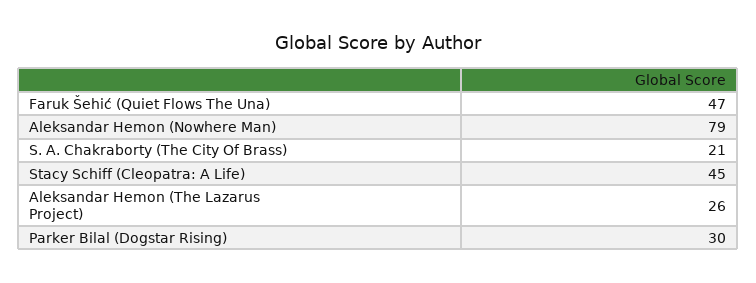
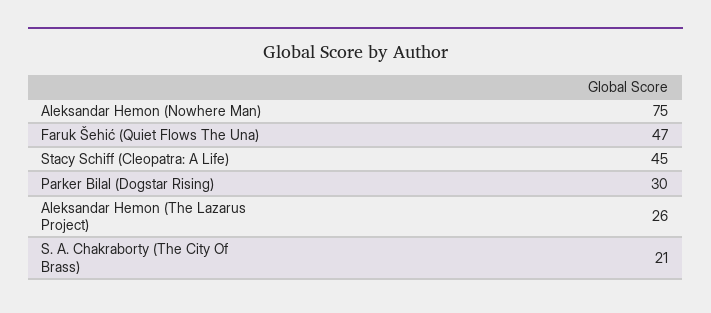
Aleksandar Hemon (Nowhere Man): 79 -> 75

